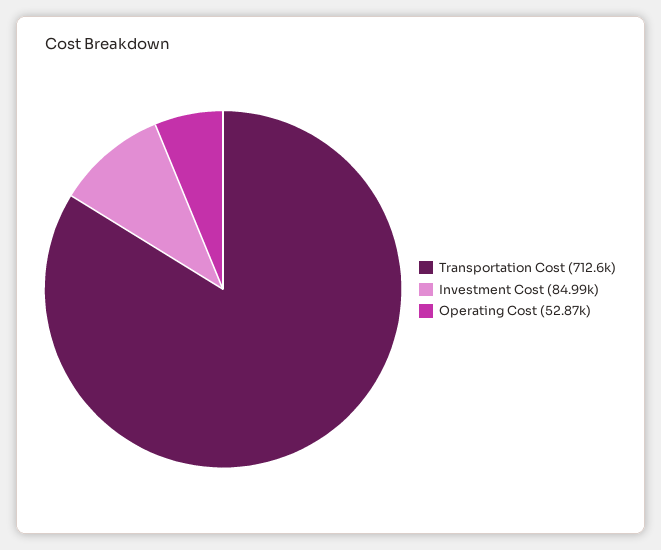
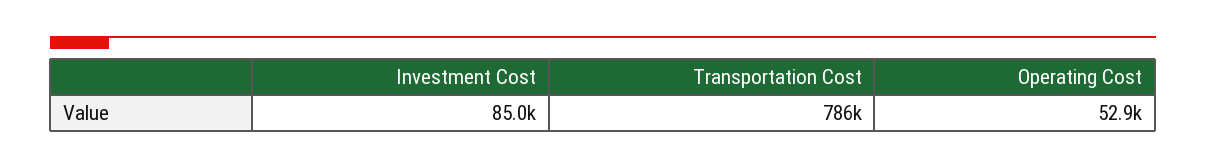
Transportation Cost: 712600 -> 786000

